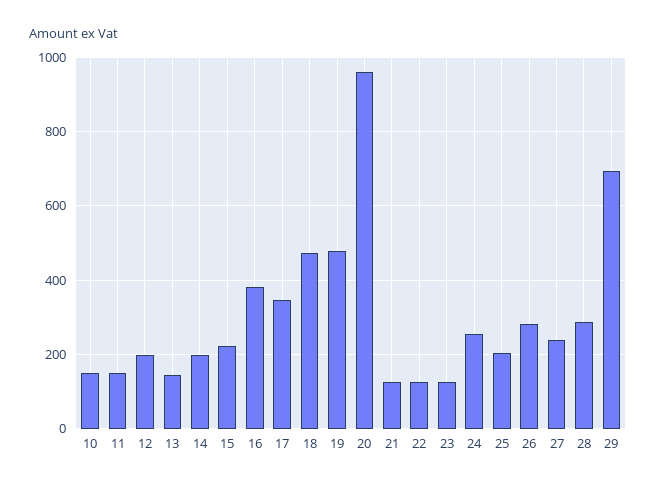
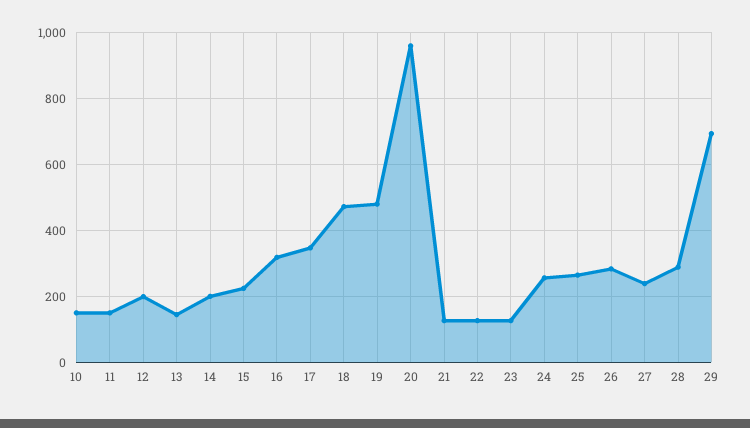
16: 380 -> 320
25: 200 -> 260

